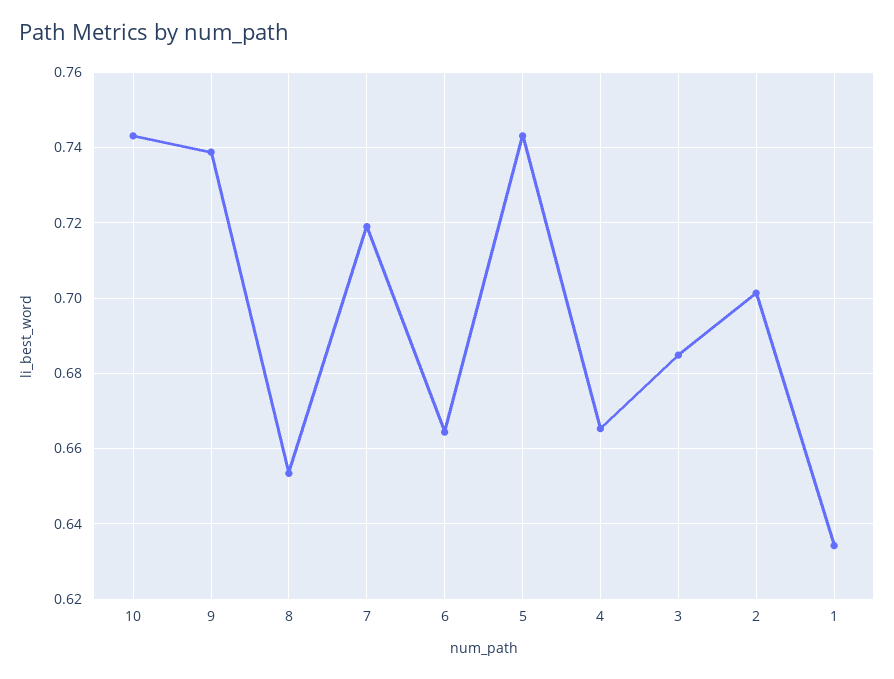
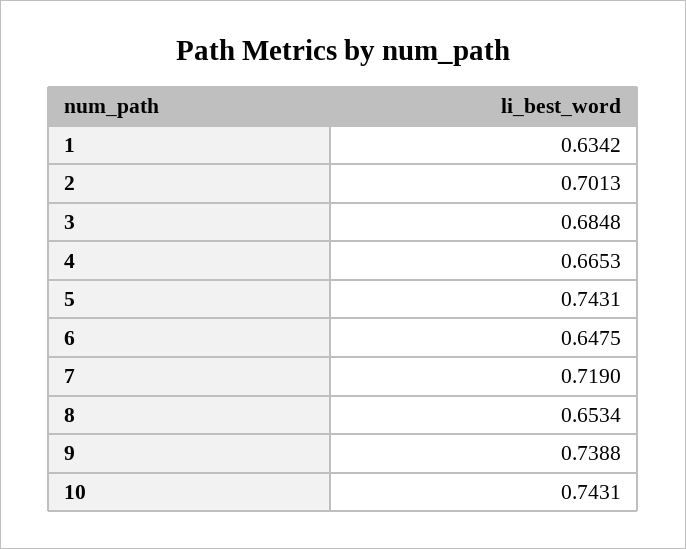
6: 0.664 -> 0.6475

